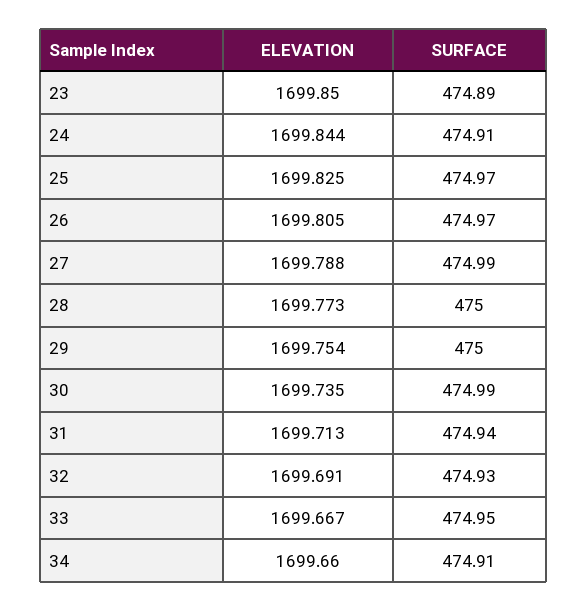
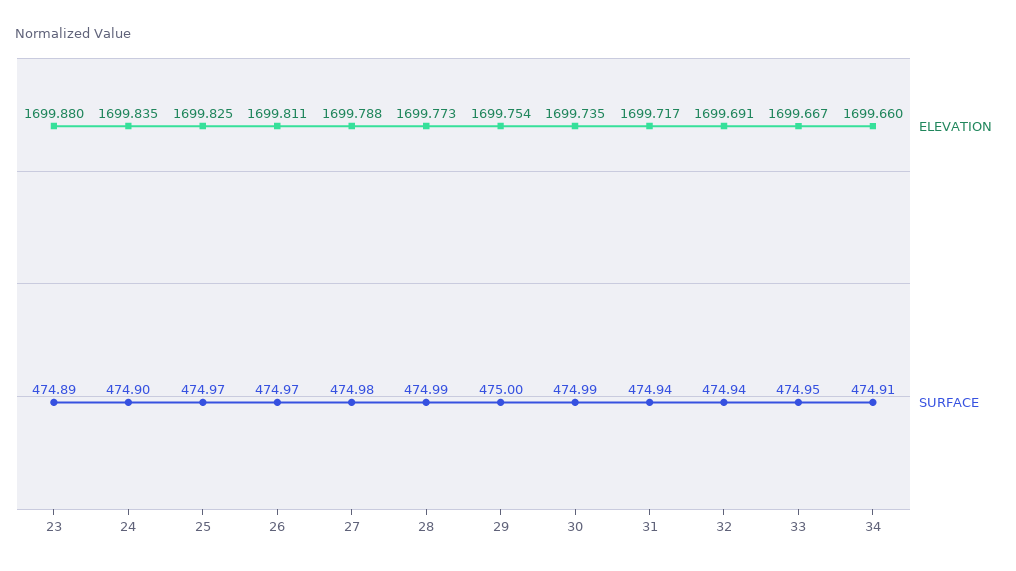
ELEVATION, 23: 1699.85 -> 1699.88
ELEVATION, 24: 1699.844 -> 1699.835
SURFACE, 24: 474.91 -> 474.9
ELEVATION, 26: 1699.805 -> 1699.811
SURFACE, 27: 474.99 -> 474.98
SURFACE, 28: 475 -> 474.99
ELEVATION, 31: 1699.713 -> 1699.717
SURFACE, 32: 474.93 -> 474.94

